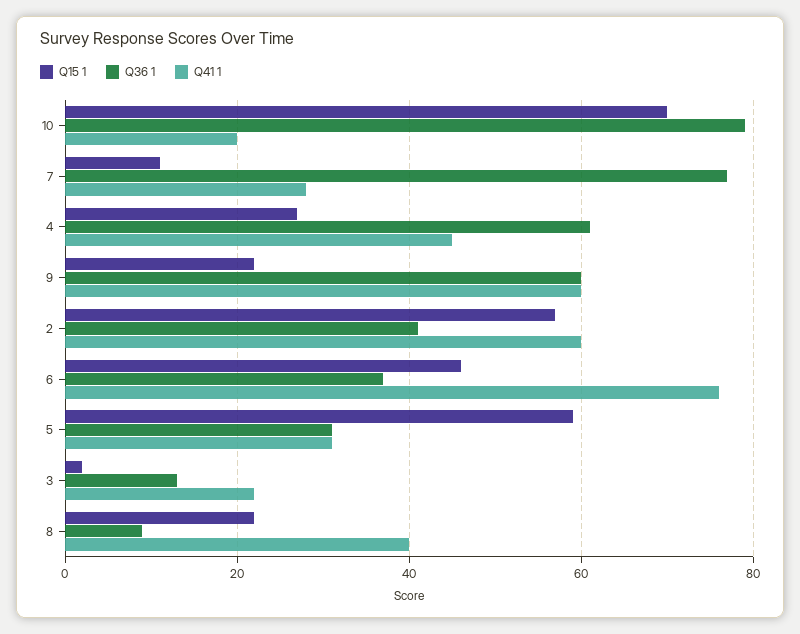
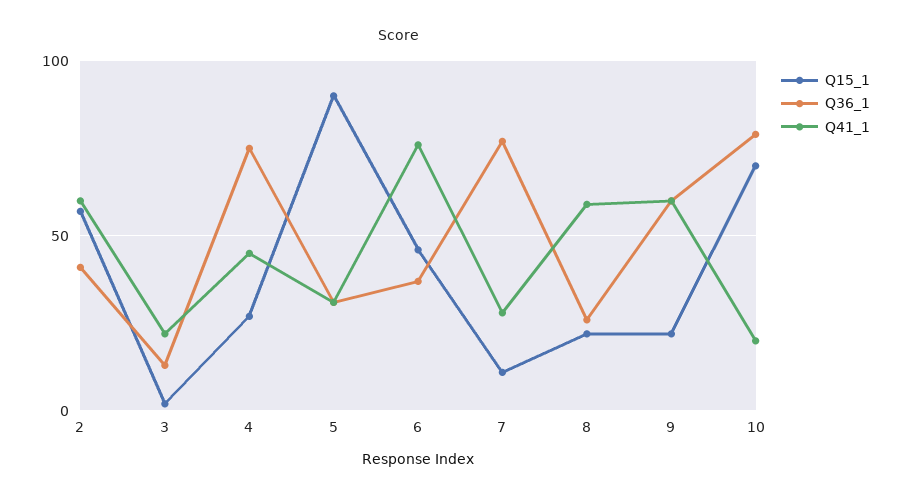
Q36 1, 4: 60 -> 75
Q15 1, 5: 60 -> 90
Q36 1, 8: 10 -> 25
Q41 1, 8: 40 -> 60

